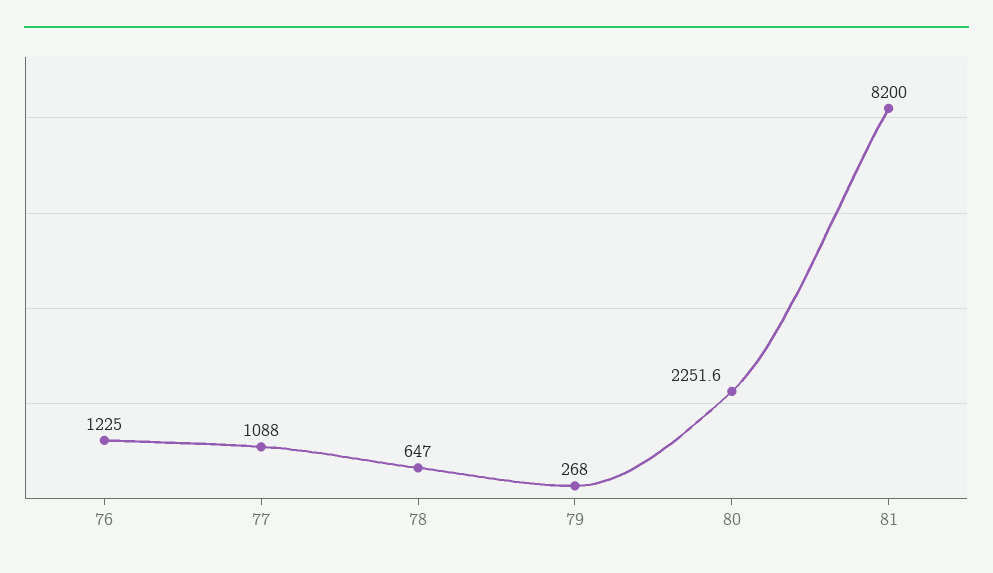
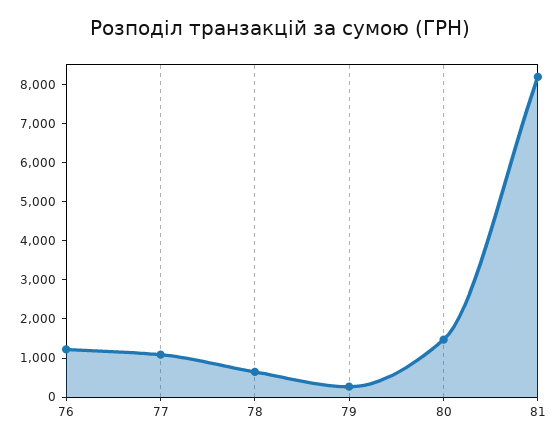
80: 2251.6 -> 1500

